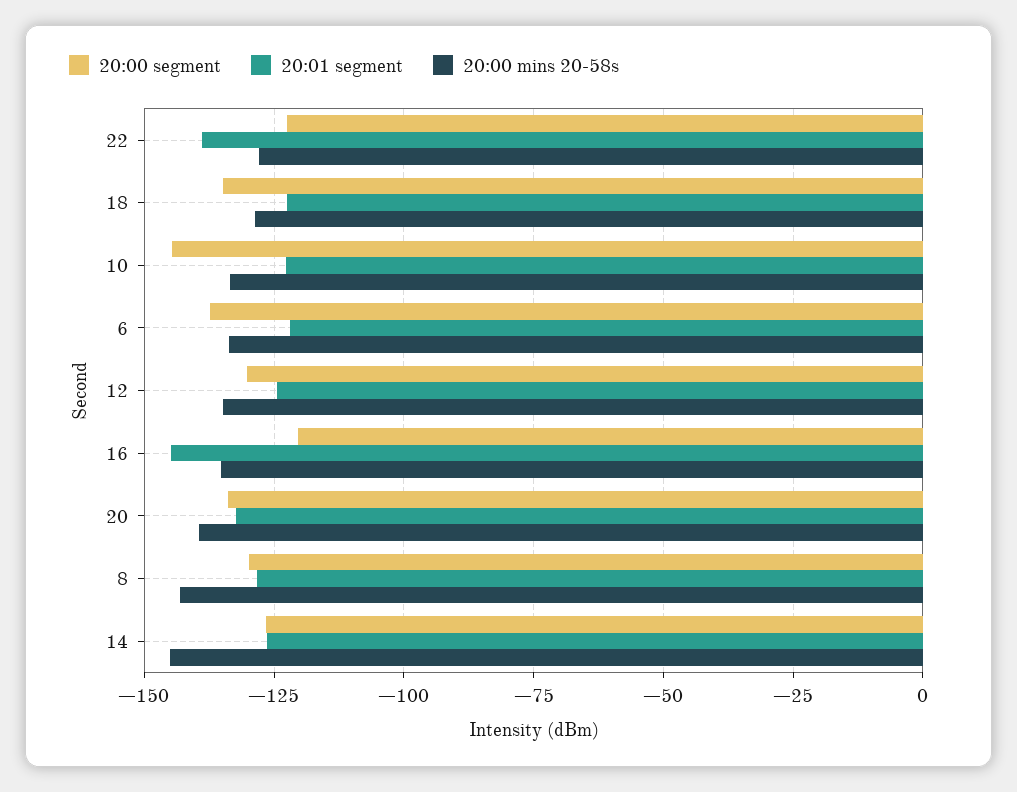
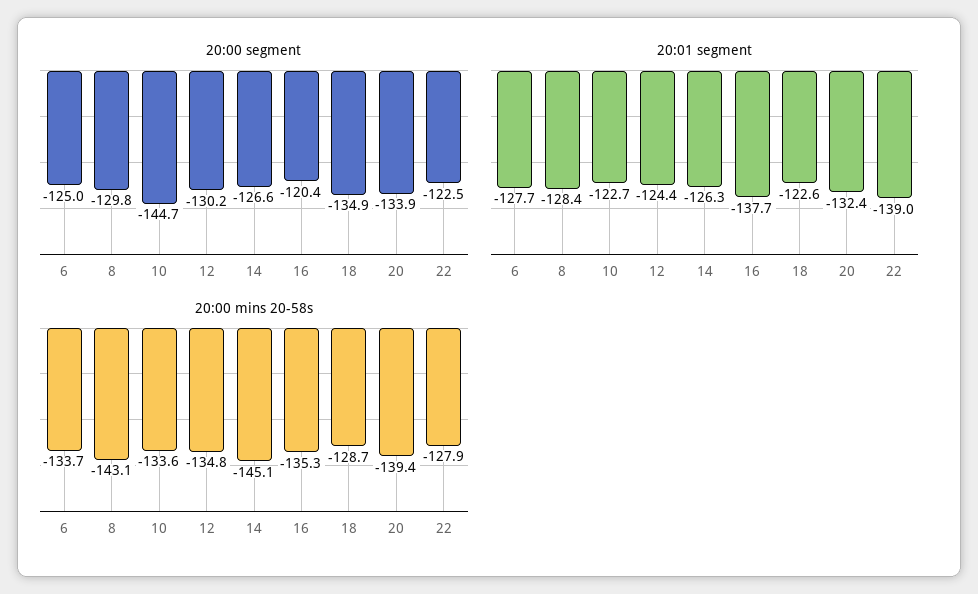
20:00 segment, 6: -137.5 -> -125
20:01 segment, 6: -122.5 -> -127.7
20:01 segment, 16: -145 -> -137.7

